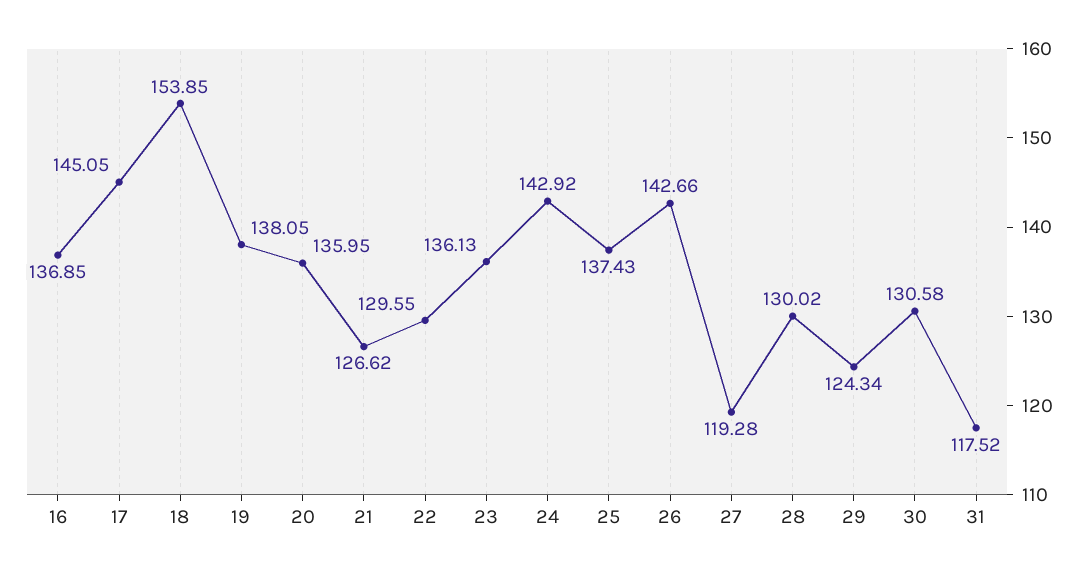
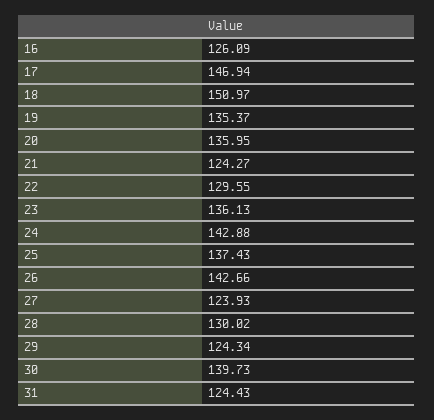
16: 136.85 -> 126.09
17: 145.05 -> 146.94
18: 153.85 -> 150.97
19: 138.05 -> 135.37
21: 126.62 -> 124.27
24: 142.92 -> 142.88
27: 119.28 -> 123.93
30: 130.58 -> 139.73
31: 117.52 -> 124.43

